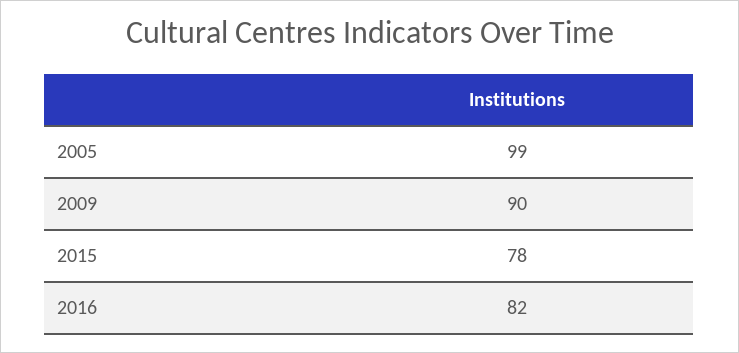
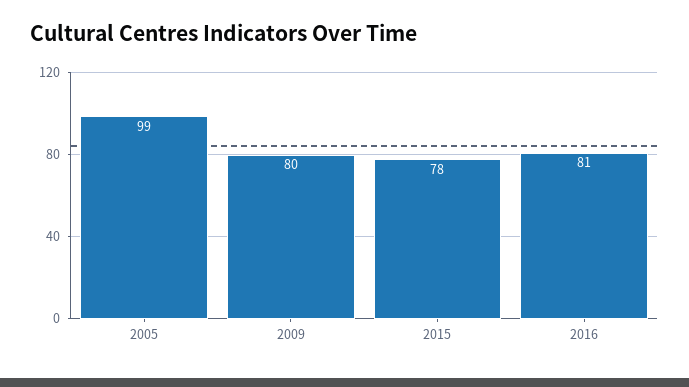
2009: 90 -> 80
2016: 82 -> 81

